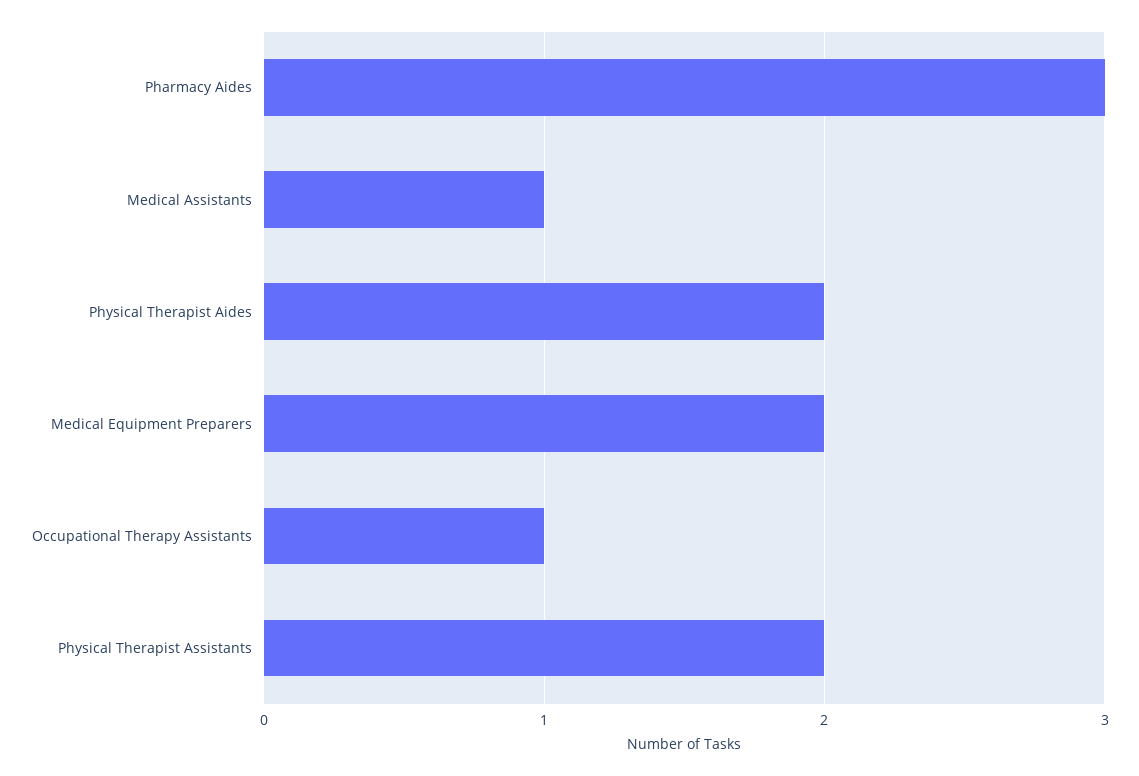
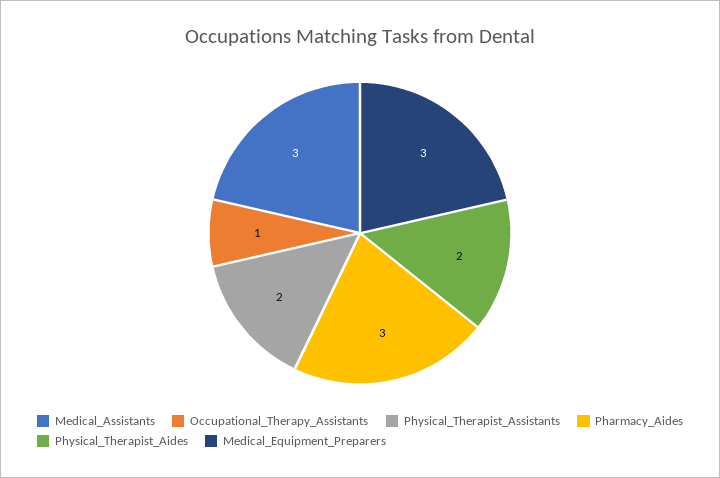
Medical Assistants: 1 -> 3
Medical Equipment Preparers: 2 -> 3

